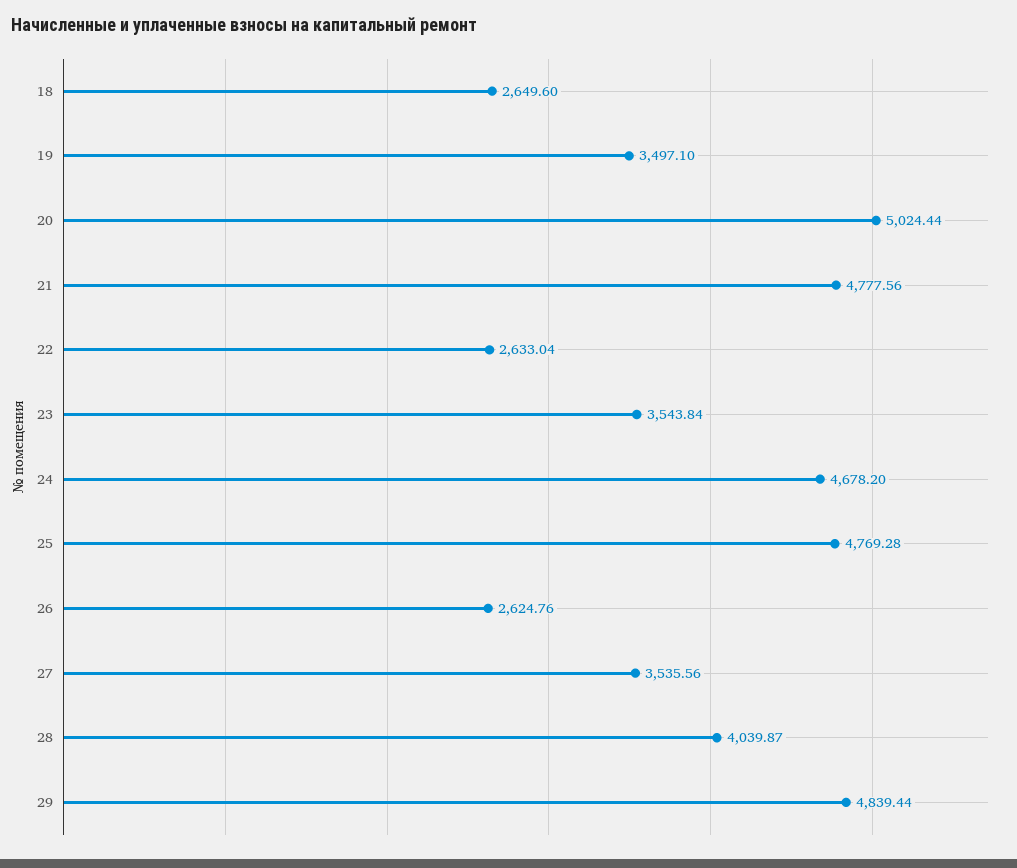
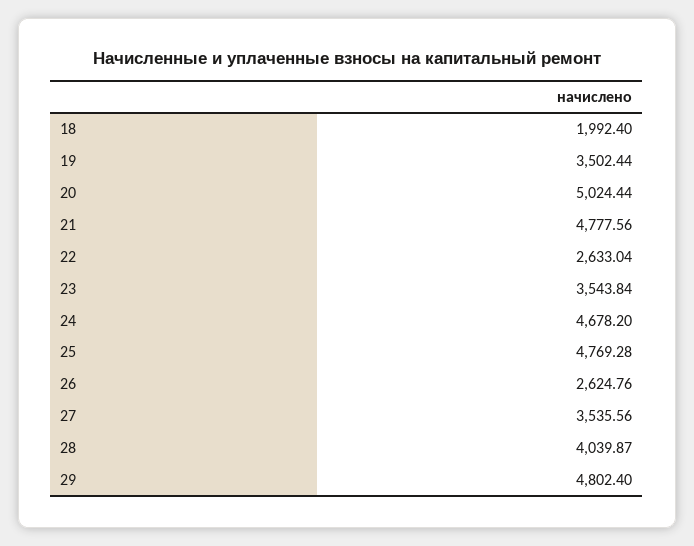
18: 2649.6 -> 1992.4
19: 3497.1 -> 3502.44
29: 4839.44 -> 4802.4

